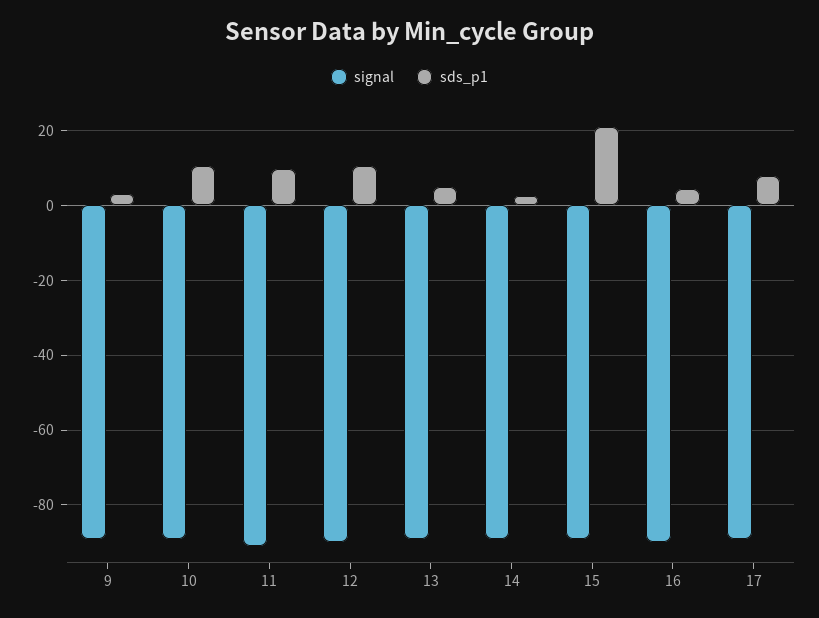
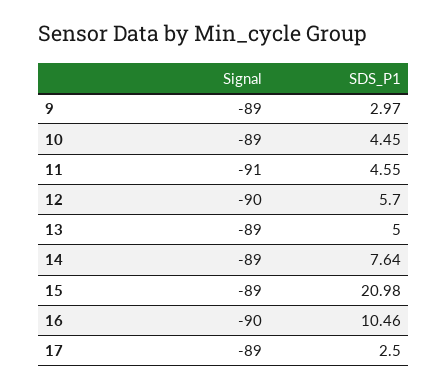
sds_p1, 10: 10 -> 4.45
sds_p1, 11: 10 -> 4.55
sds_p1, 12: 10 -> 5.7
sds_p1, 14: 2 -> 7.64
sds_p1, 16: 4 -> 10.46
sds_p1, 17: 8 -> 2.5

